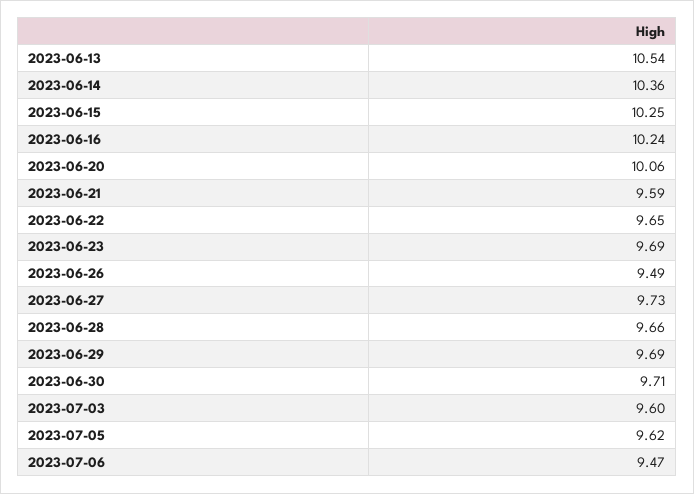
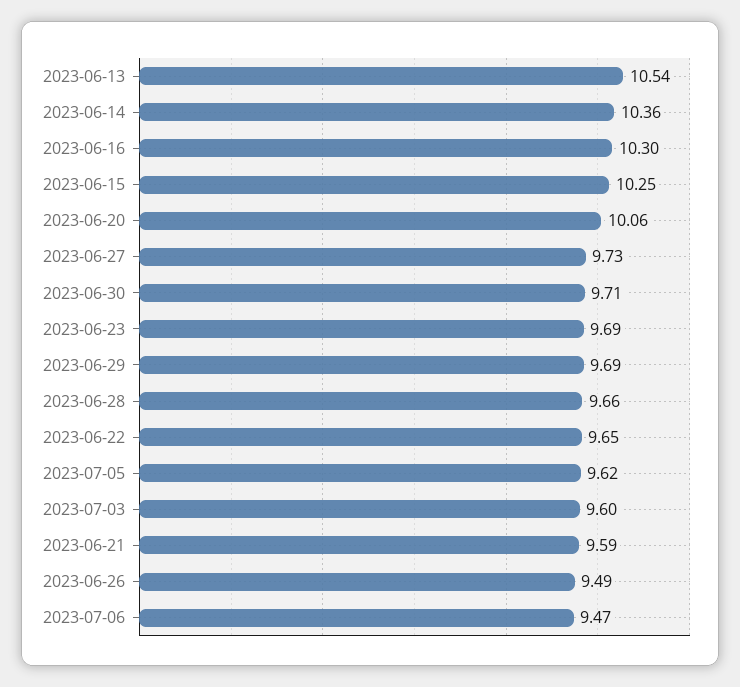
2023-06-16: 10.24 -> 10.3

